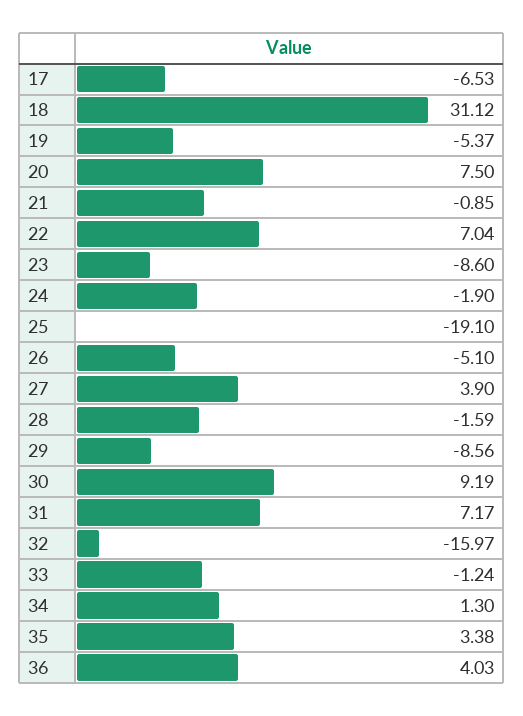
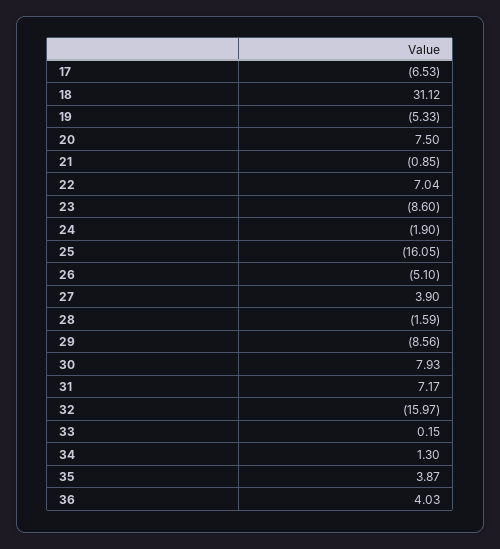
19: -5.37 -> -5.33
25: -19.1 -> -16.05
30: 9.19 -> 7.93
33: -1.24 -> 0.15
35: 3.38 -> 3.87

